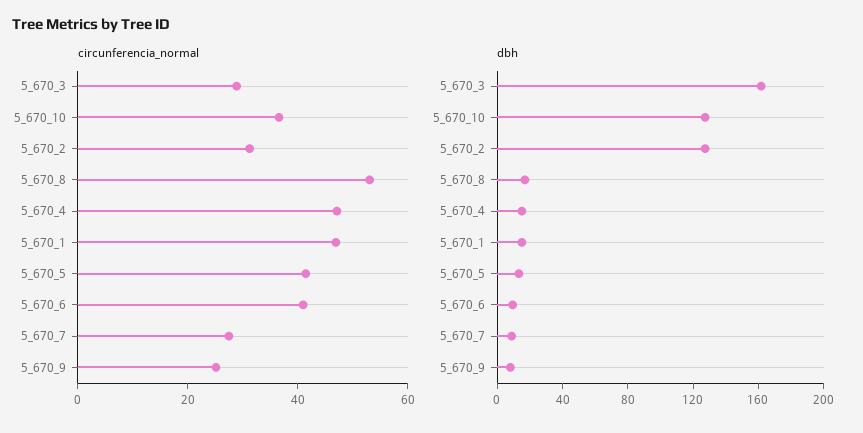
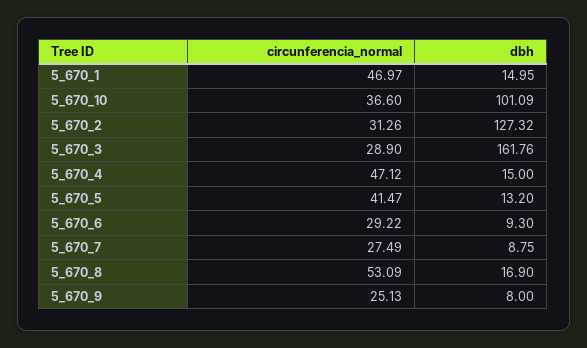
circunferencia_normal, 5_670_6: 40 -> 29.22
dbh, 5_670_10: 130 -> 101.09

